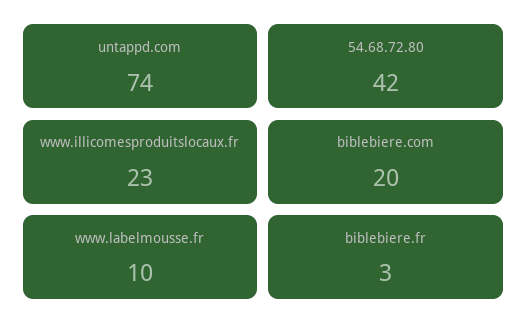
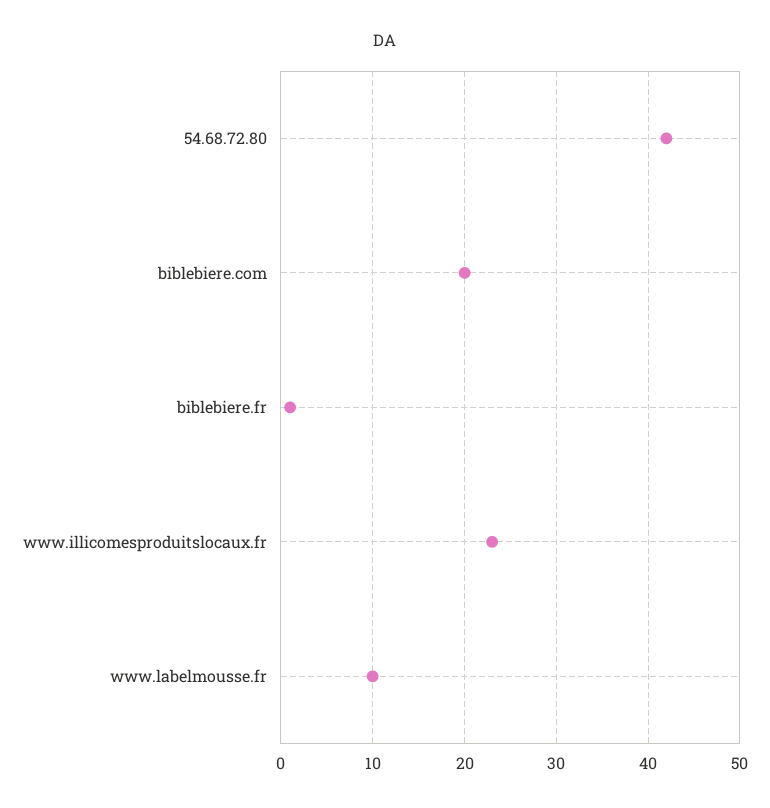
untappd.com: 74 -> none
biblebiere.fr: 3 -> 1

